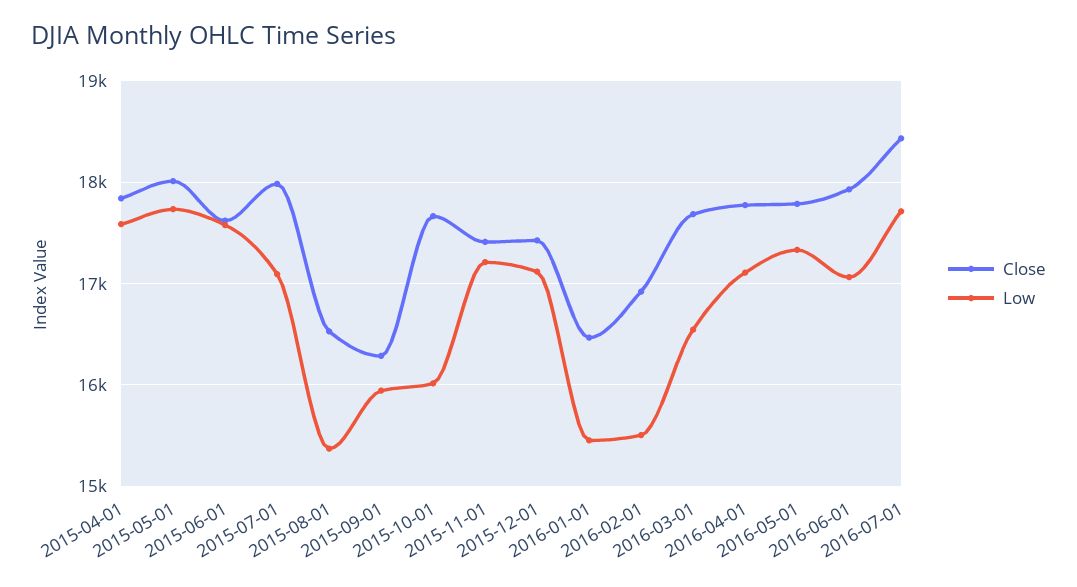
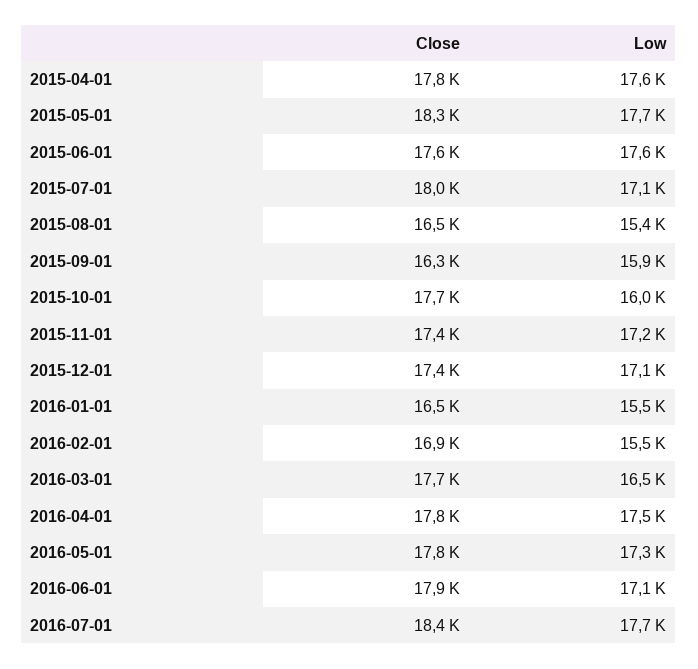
Close, 2015-05-01: 18000 -> 18300
Low, 2016-04-01: 17100 -> 17500

